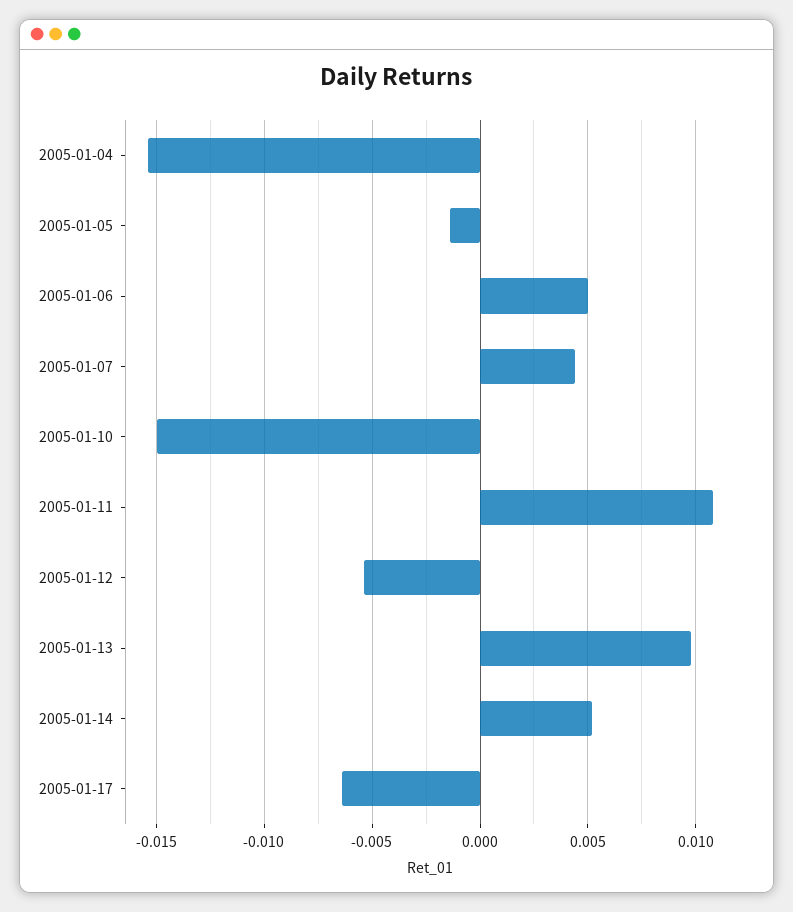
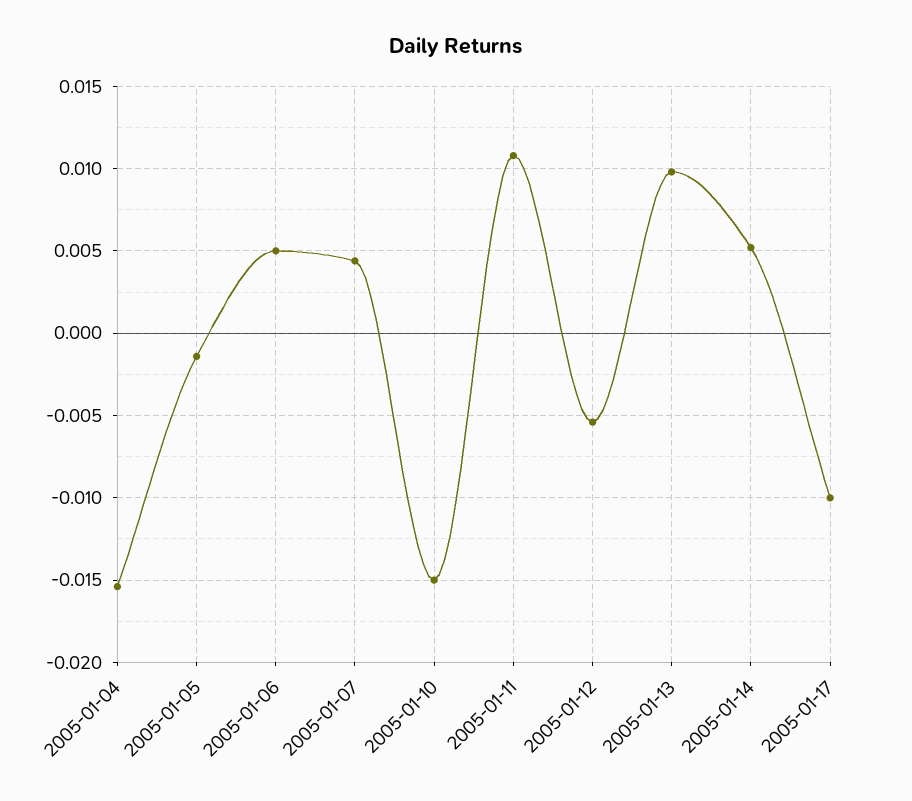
2005-01-17: -0.0065 -> -0.01

